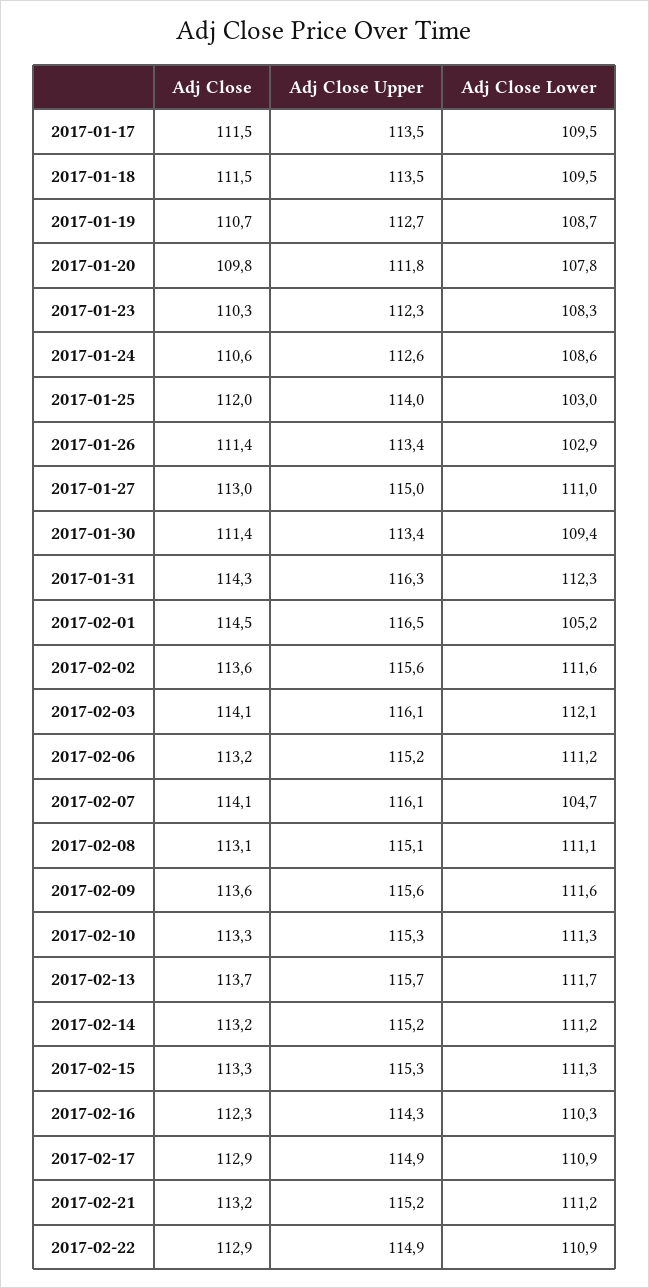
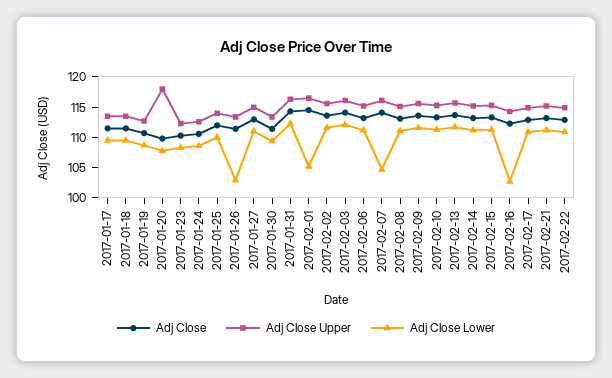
Adj Close Upper, 2017-01-20: 111.8 -> 117.5
Adj Close Lower, 2017-01-25: 103 -> 110
Adj Close Lower, 2017-02-16: 110.3 -> 102.5

